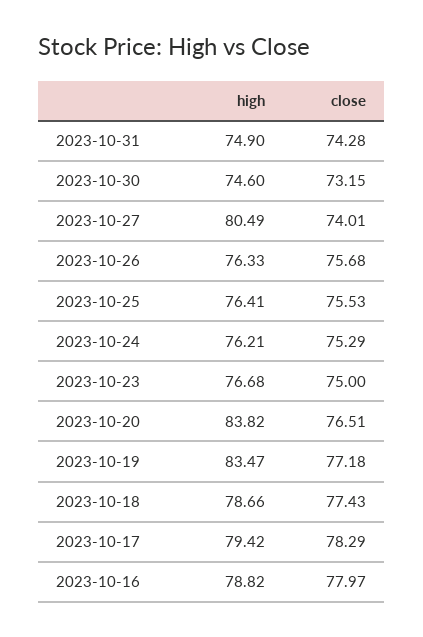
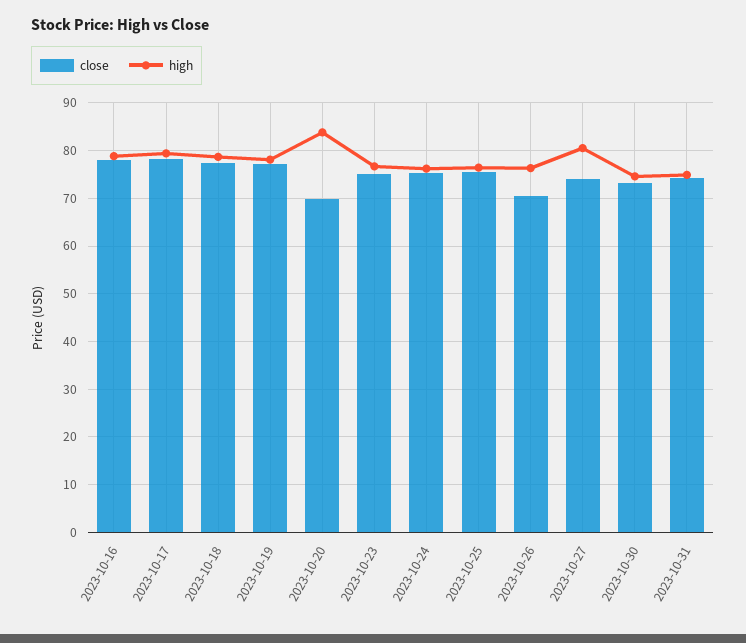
close, 2023-10-26: 75.68 -> 70
close, 2023-10-20: 76.51 -> 70
high, 2023-10-19: 83.47 -> 78

